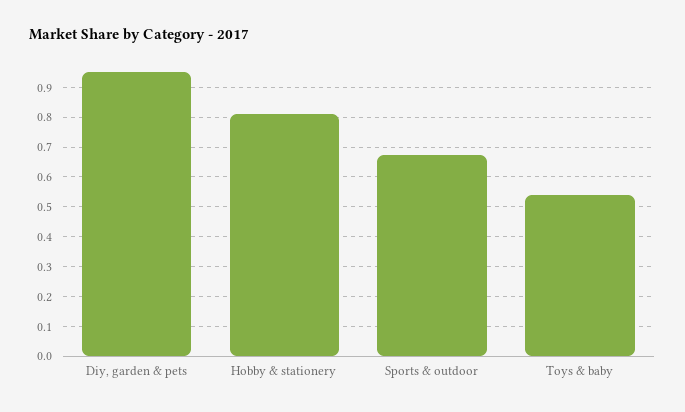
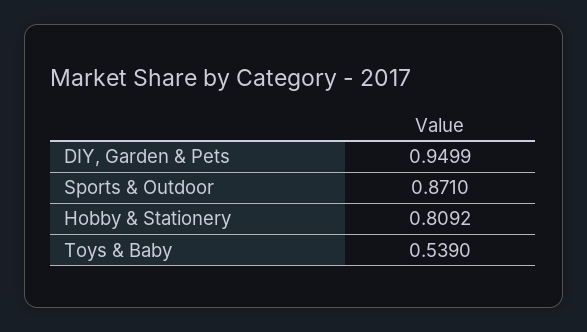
Sports & outdoor: 0.675 -> 0.871

